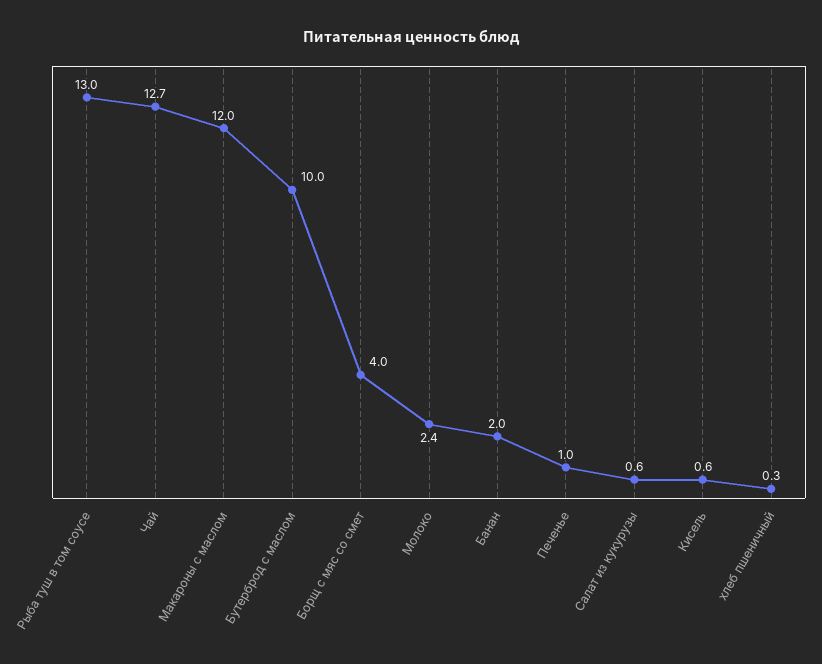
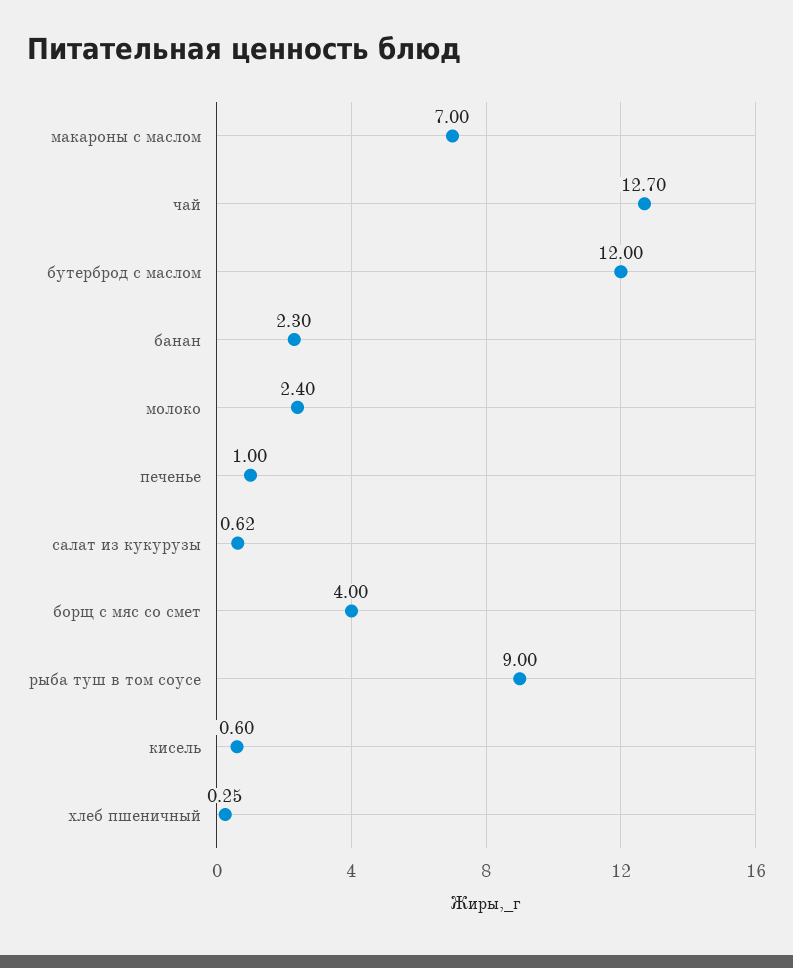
Рыба туш в том соусе: 13 -> 9
Макароны с маслом: 12 -> 7
Бутерброд с маслом: 10 -> 12
Банан: 2 -> 2.3

